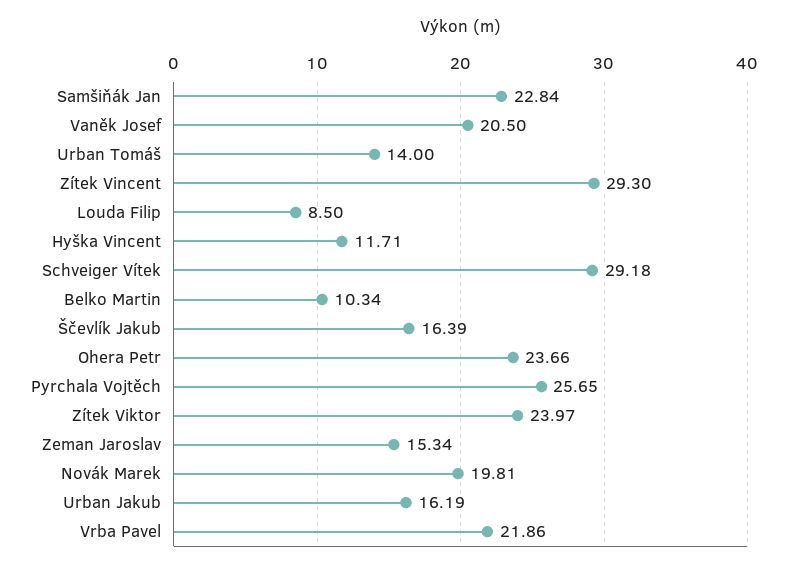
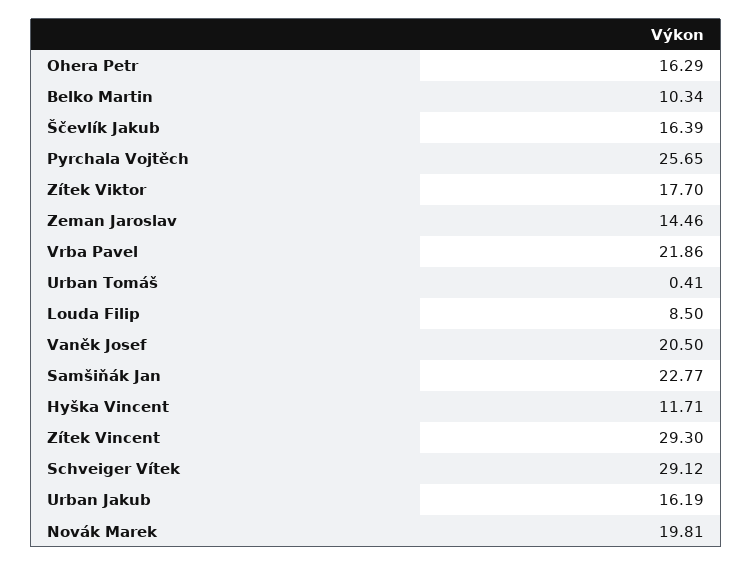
Samšiňák Jan: 22.84 -> 22.77
Urban Tomáš: 14 -> 0.41
Schveiger Vítek: 29.18 -> 29.12
Ohera Petr: 23.66 -> 16.29
Zítek Viktor: 23.97 -> 17.7
Zeman Jaroslav: 15.34 -> 14.46

